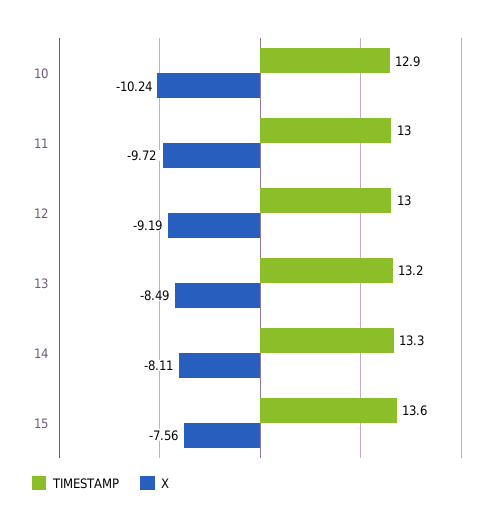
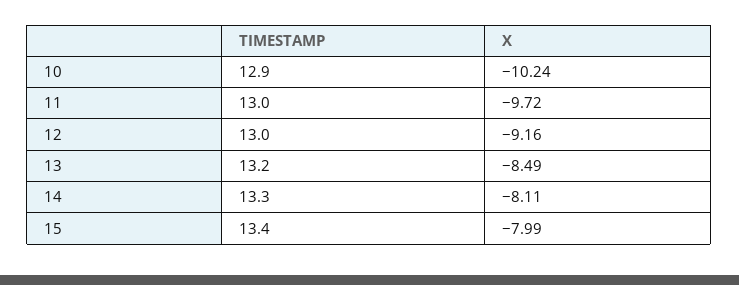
X, 12: -9.19 -> -9.16
TIMESTAMP, 15: 13.6 -> 13.4
X, 15: -7.56 -> -7.99

